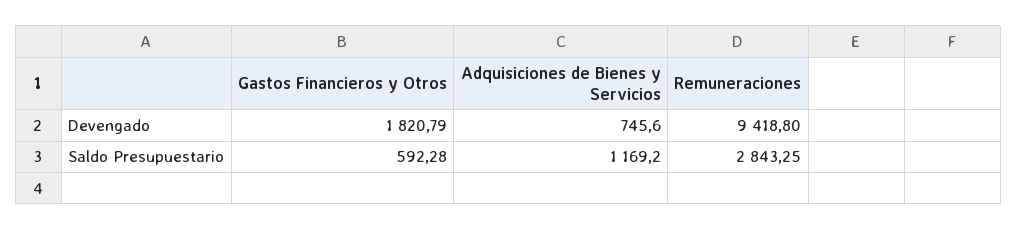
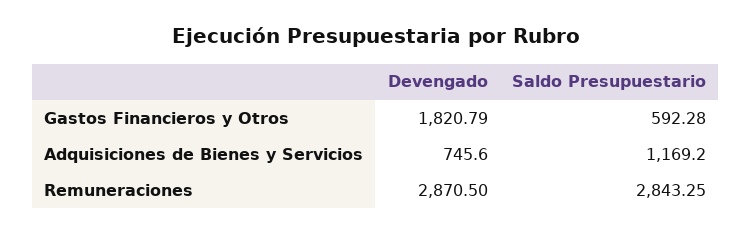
Remuneraciones, Devengado: 9418.8 -> 2870.5

